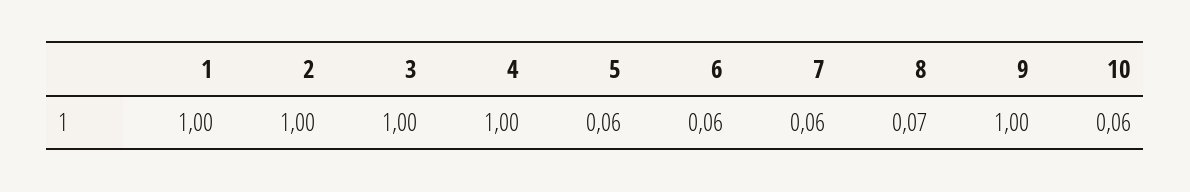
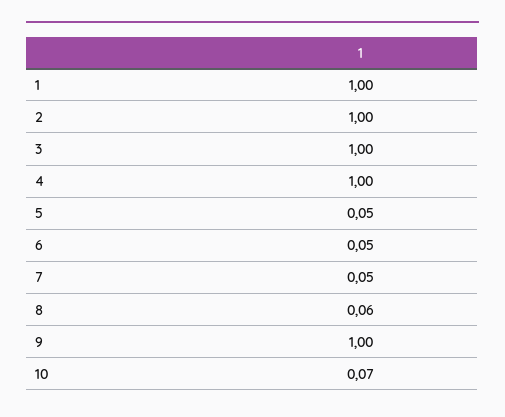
5: 0.06 -> 0.05
6: 0.06 -> 0.05
7: 0.06 -> 0.05
8: 0.07 -> 0.06
10: 0.06 -> 0.07

